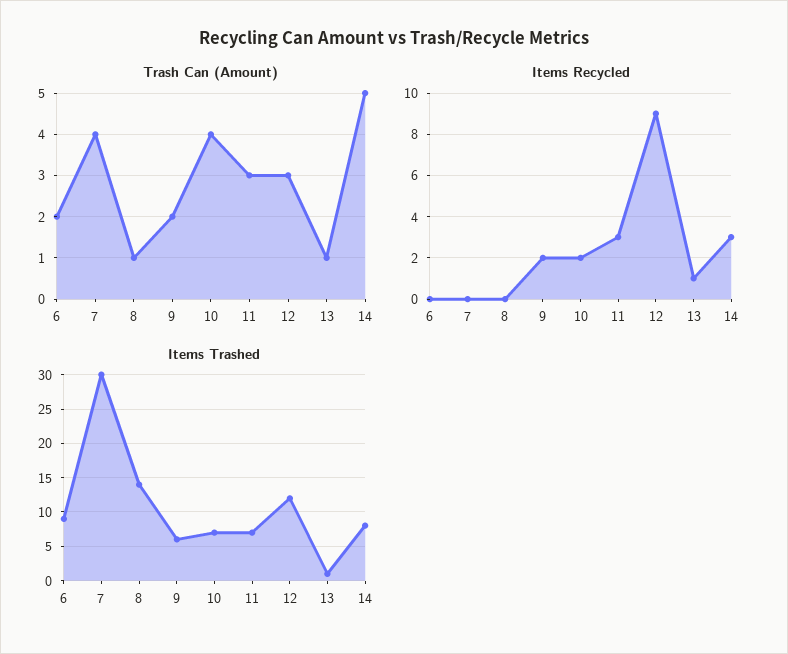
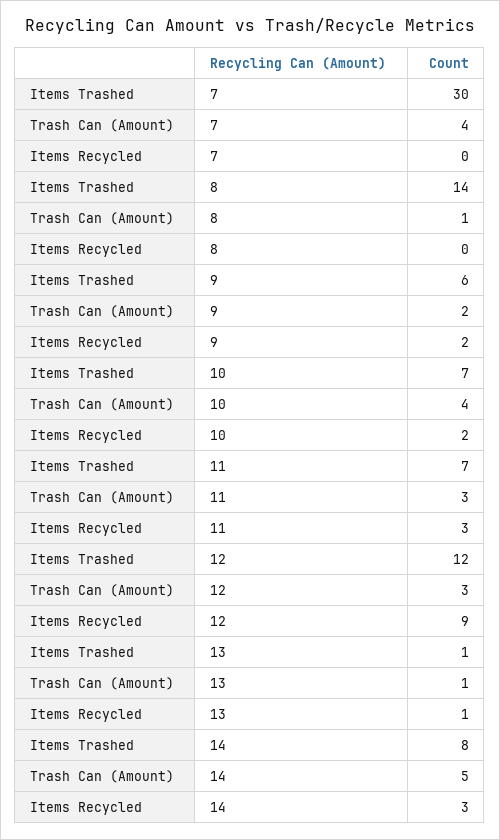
Trash Can (Amount), 6: 2 -> none
Items Recycled, 6: 0 -> none
Items Trashed, 6: 9 -> none

